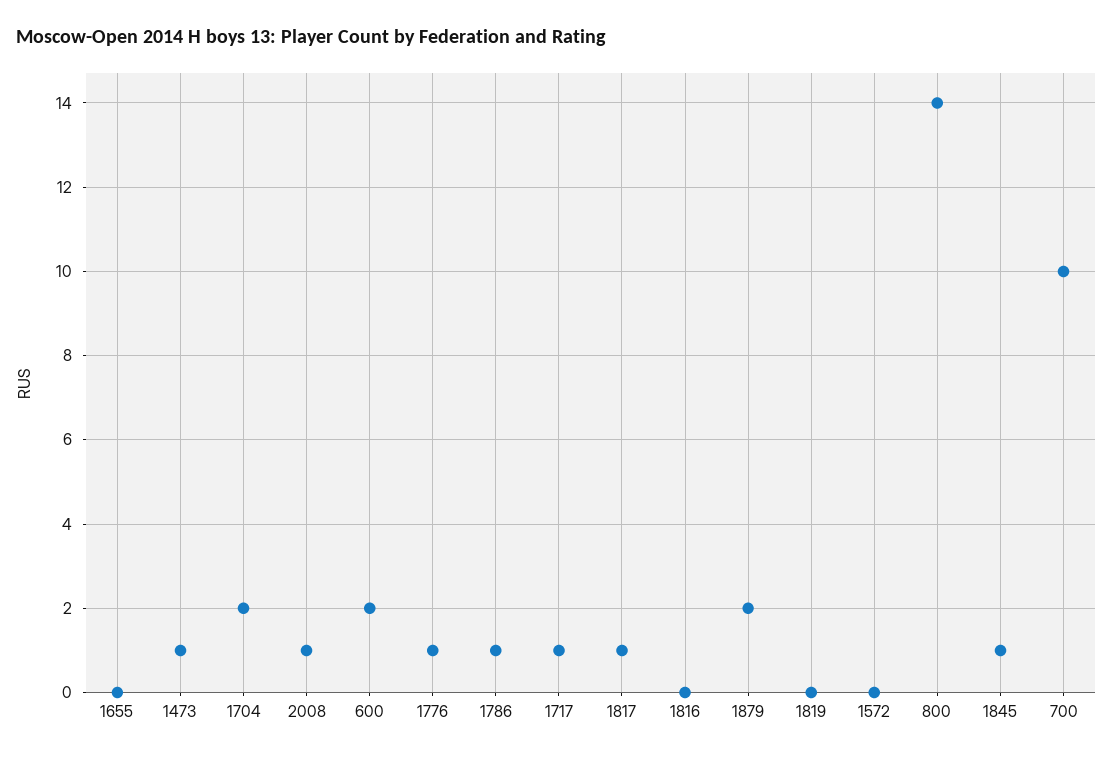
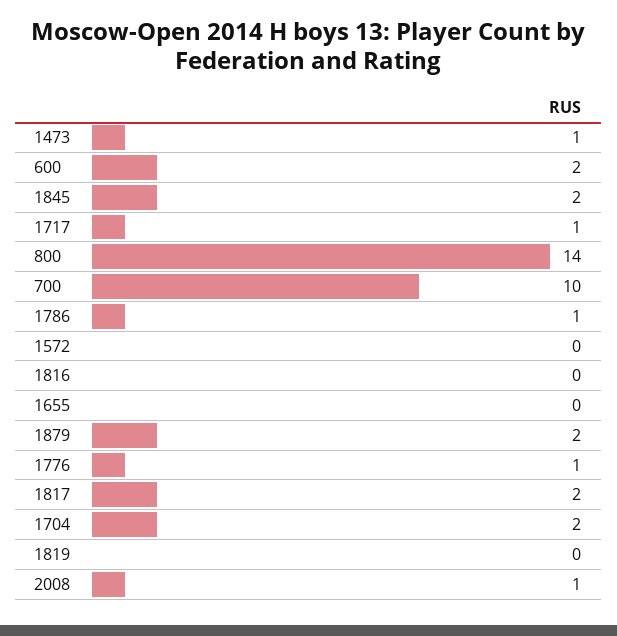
1817: 1 -> 2
1845: 1 -> 2

